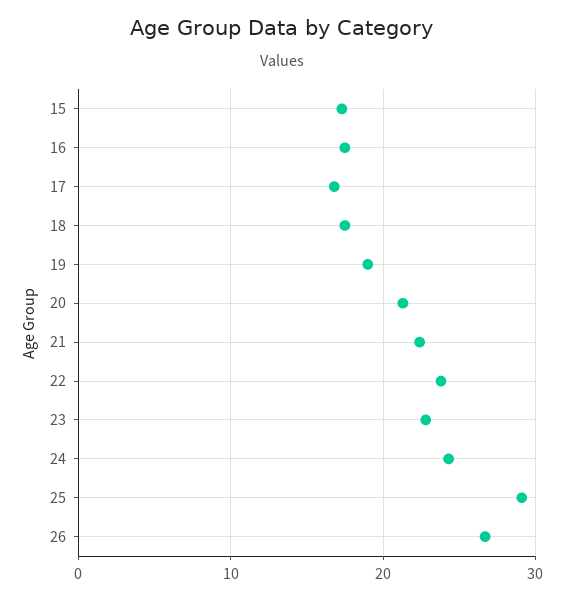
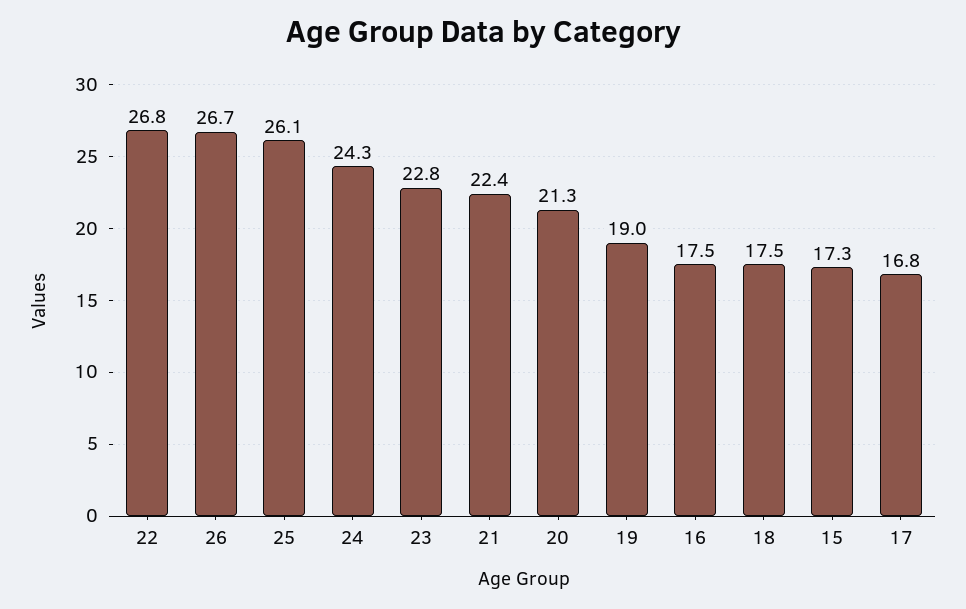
22: 24 -> 26.8
25: 29 -> 26.1

